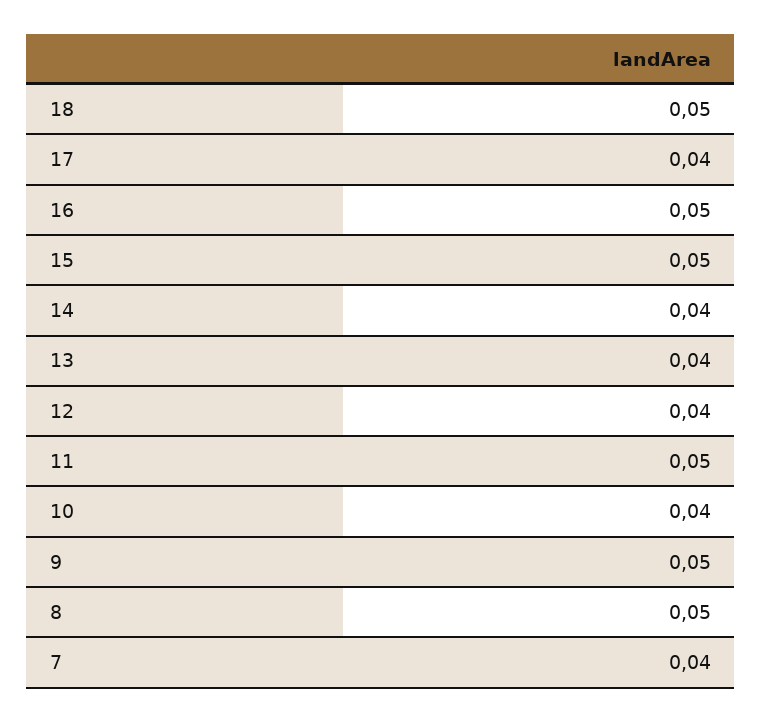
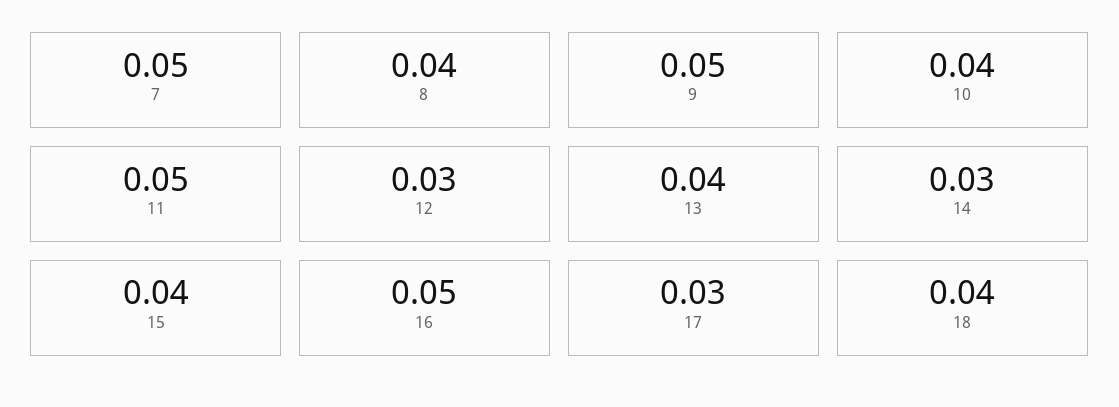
18: 0.05 -> 0.04
17: 0.04 -> 0.03
15: 0.05 -> 0.04
14: 0.04 -> 0.03
12: 0.04 -> 0.03
8: 0.05 -> 0.04
7: 0.04 -> 0.05

